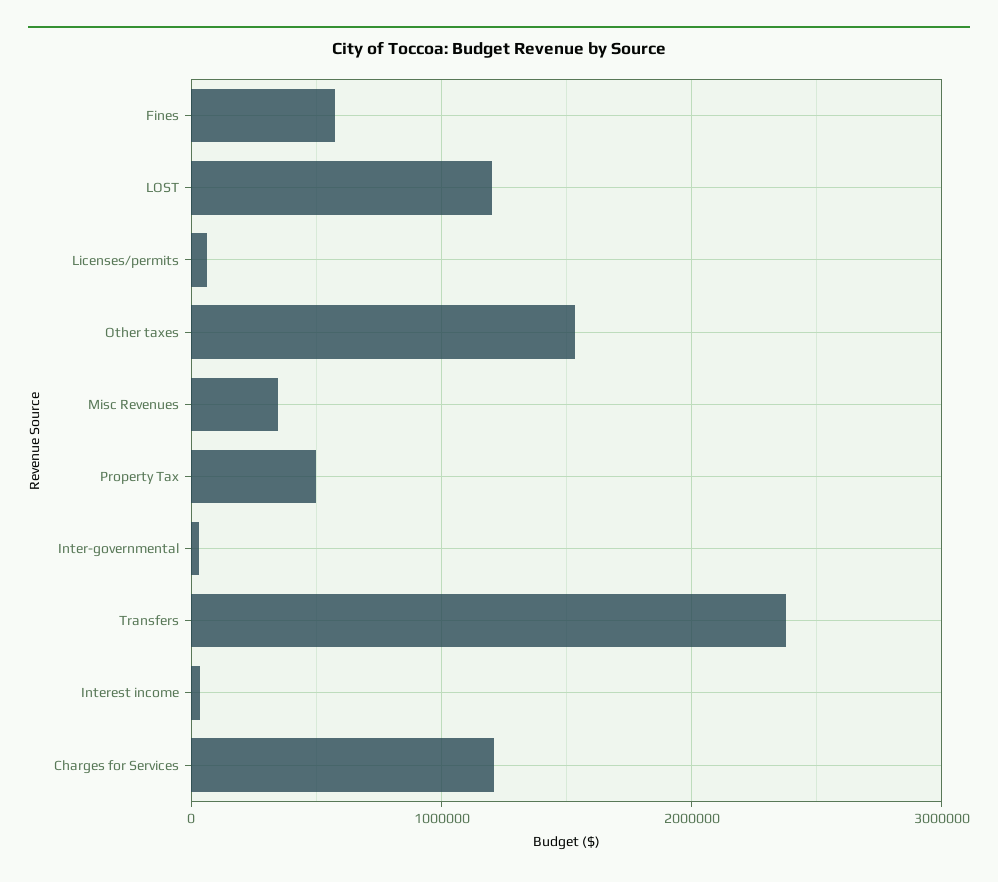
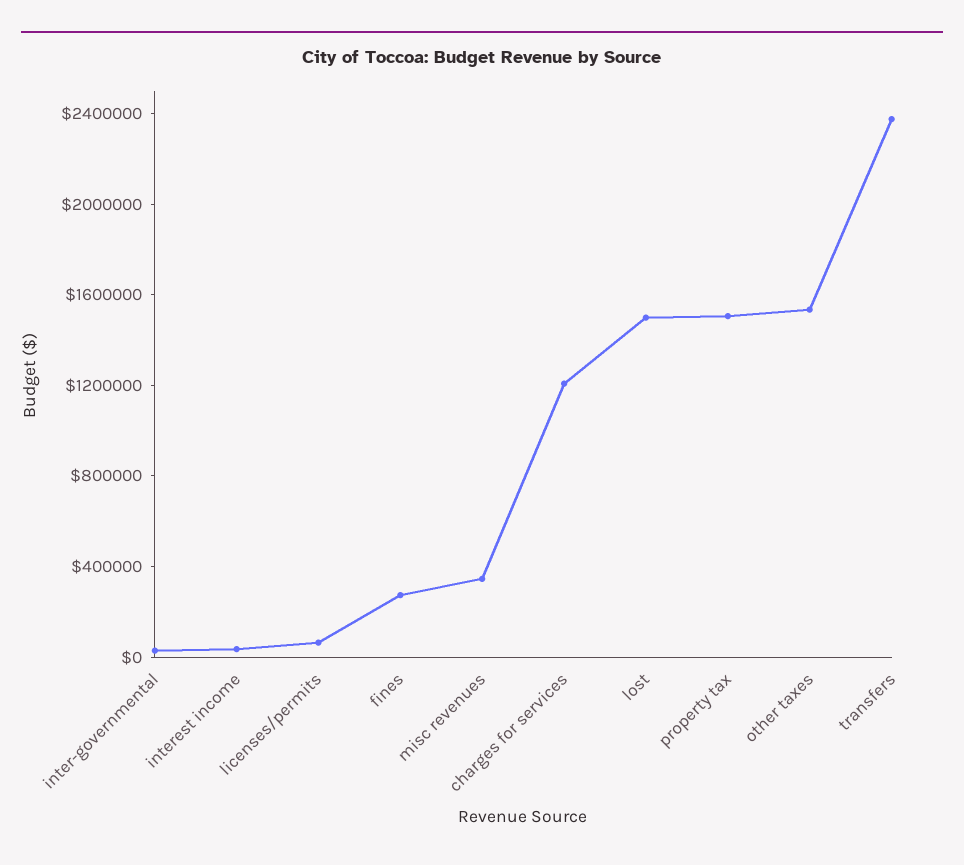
Fines: 600000 -> 300000
LOST: 1200000 -> 1500000
Property Tax: 500000 -> 1500000

